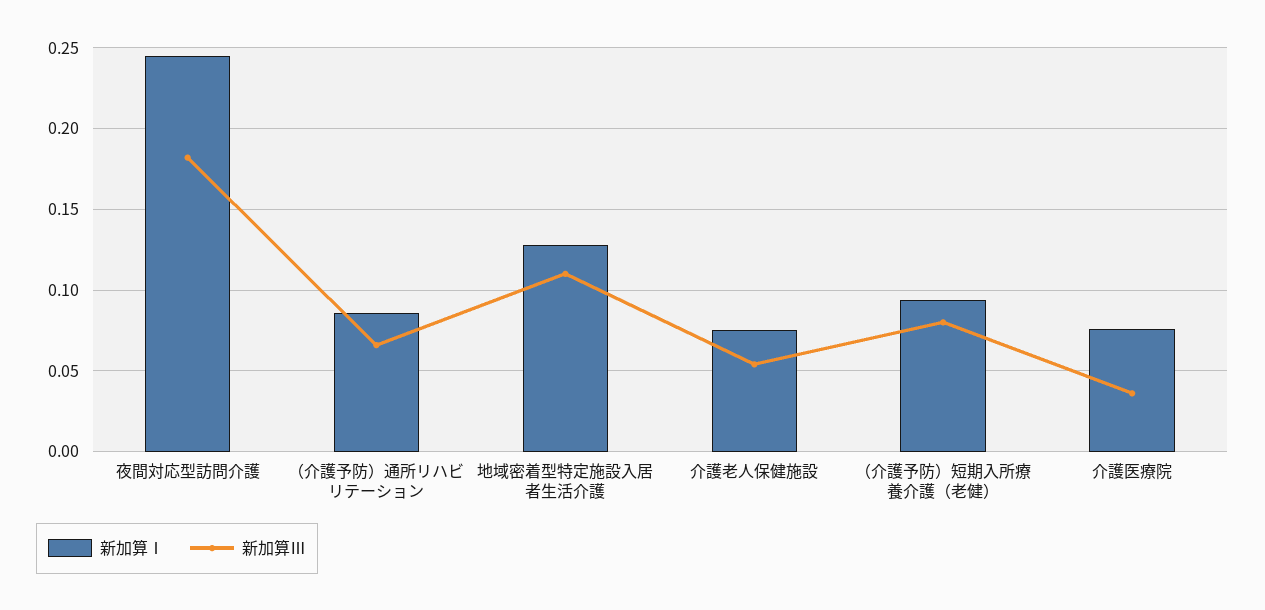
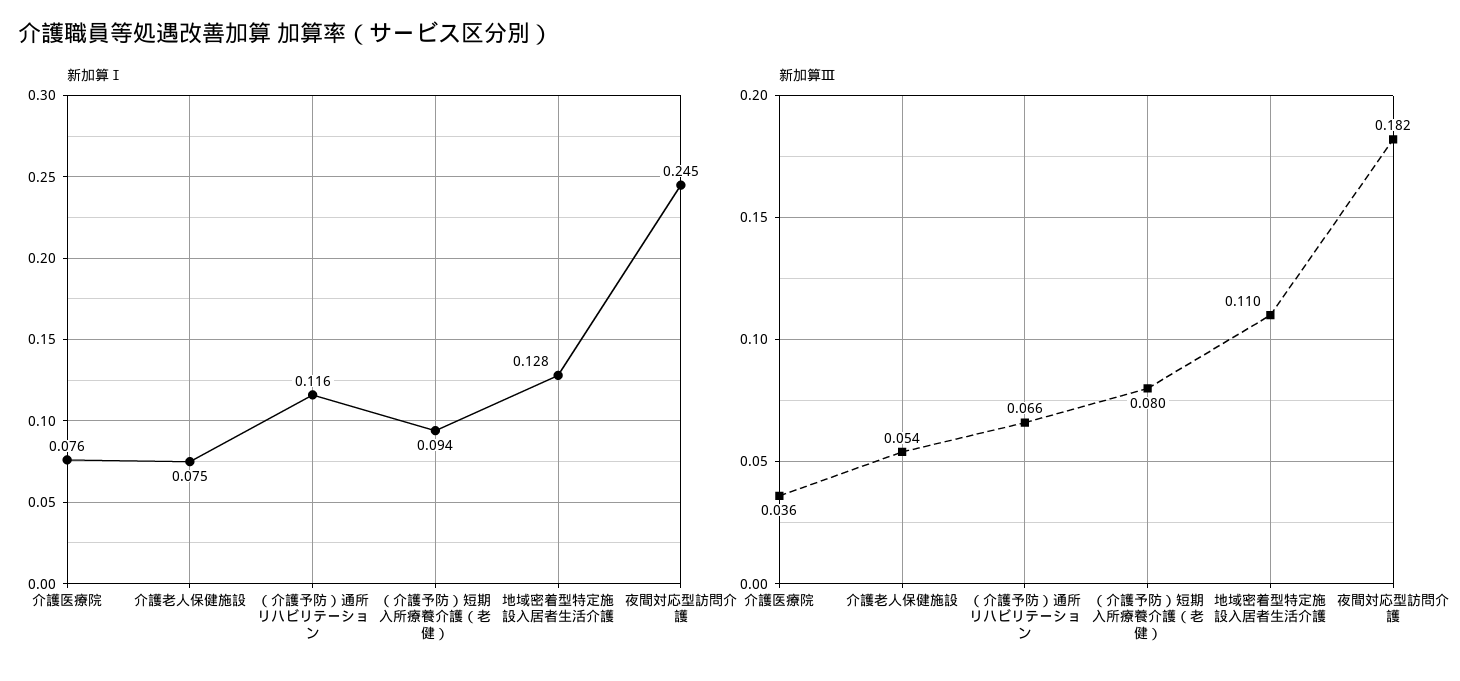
新加算Ⅰ, （介護予防）通所リハビリテーション: 0.085 -> 0.116

